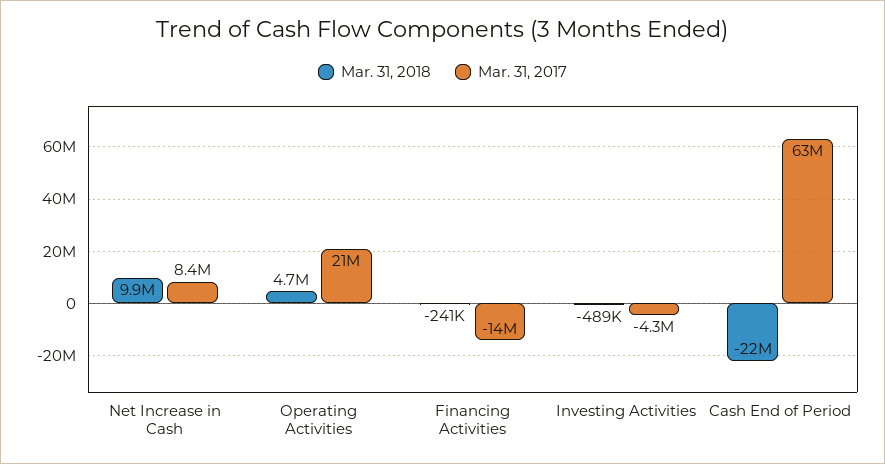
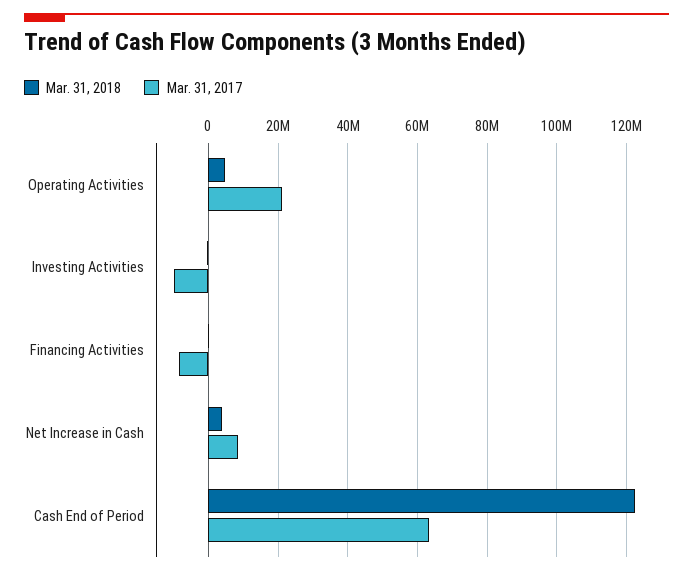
Mar. 31, 2018, Net Increase in Cash: 9900000 -> 4000000
Mar. 31, 2017, Financing Activities: -14000000 -> -8000000
Mar. 31, 2017, Investing Activities: -4300000 -> -10000000
Mar. 31, 2018, Cash End of Period: -22000000 -> 122000000

